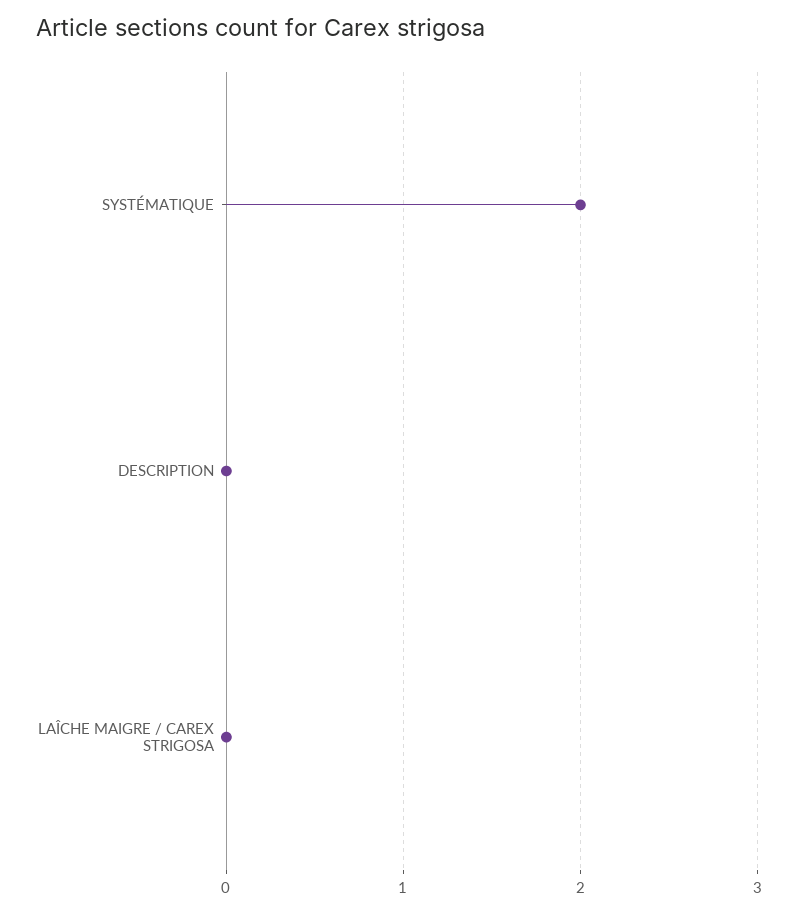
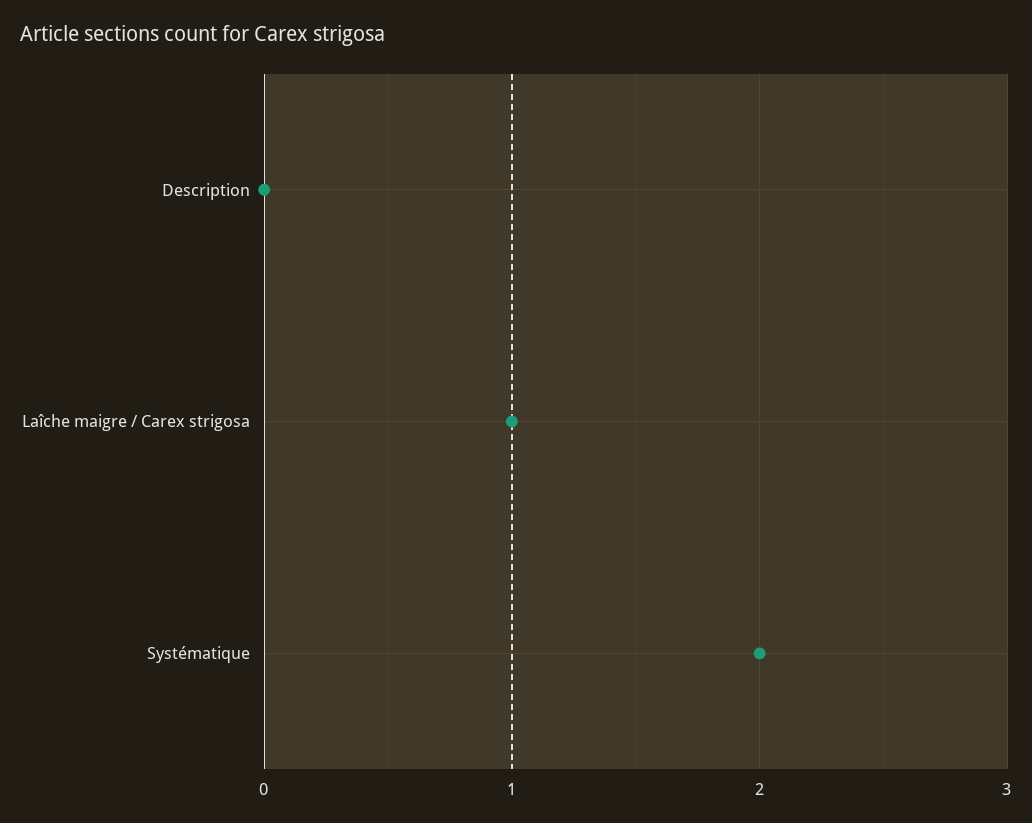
LAÎCHE MAIGRE / CAREX STRIGOSA: 0 -> 1

